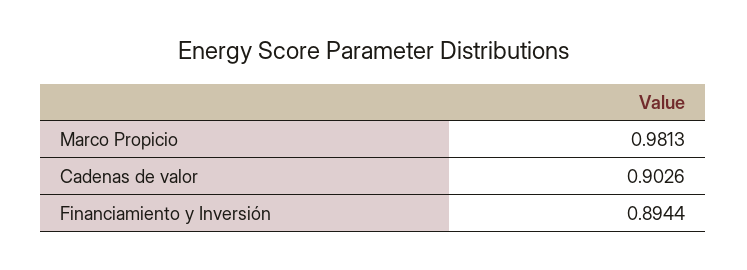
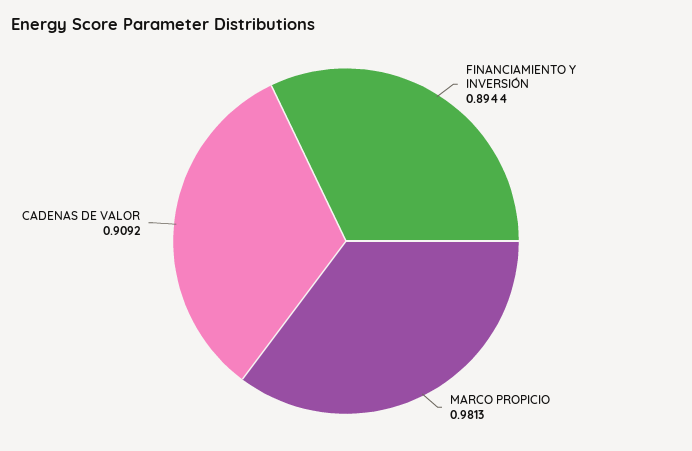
Cadenas de valor: 0.9026 -> 0.9092

